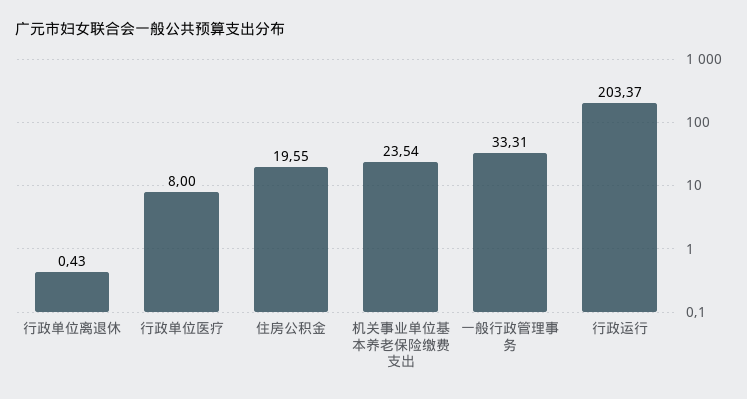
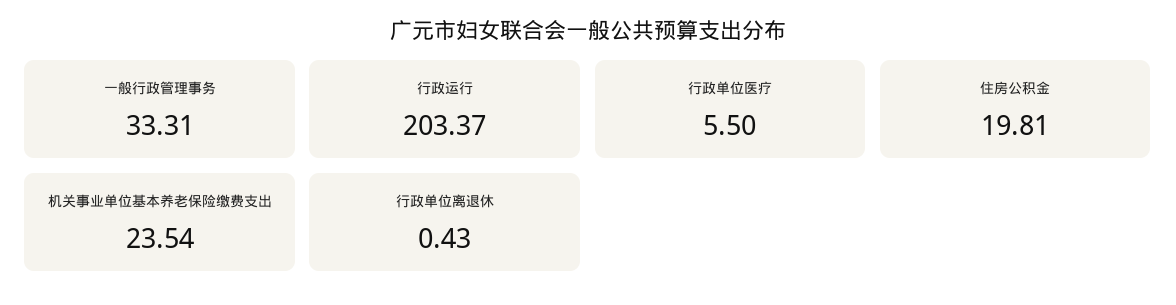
行政单位医疗: 8 -> 5.5
住房公积金: 19.55 -> 19.81

